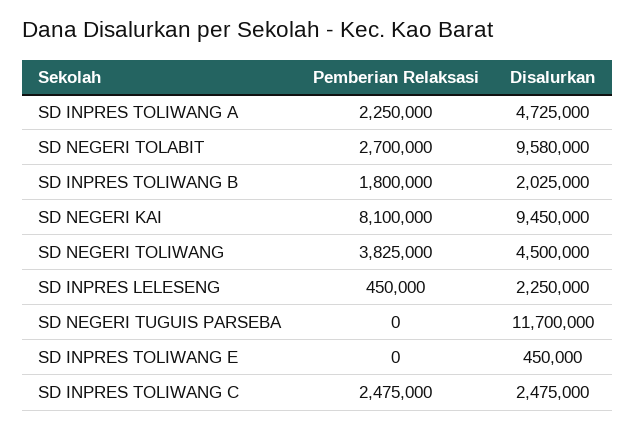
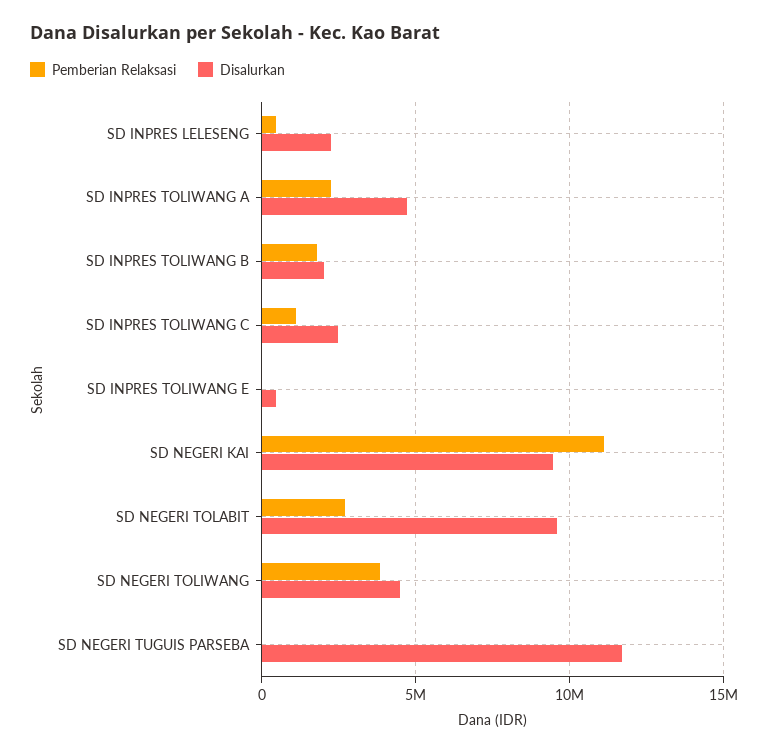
Pemberian Relaksasi, SD NEGERI KAI: 8100000 -> 11000000
Pemberian Relaksasi, SD INPRES TOLIWANG C: 2475000 -> 1000000

